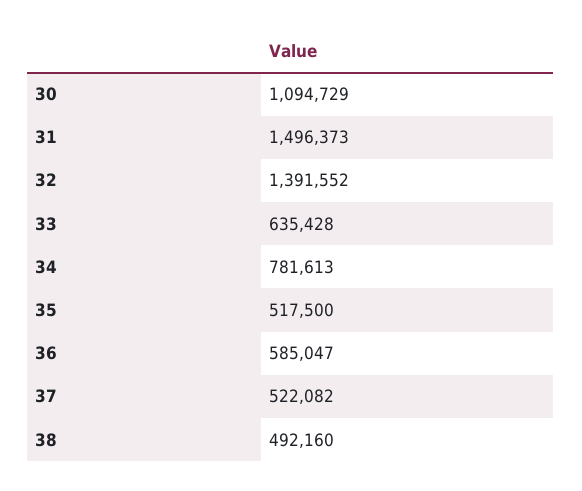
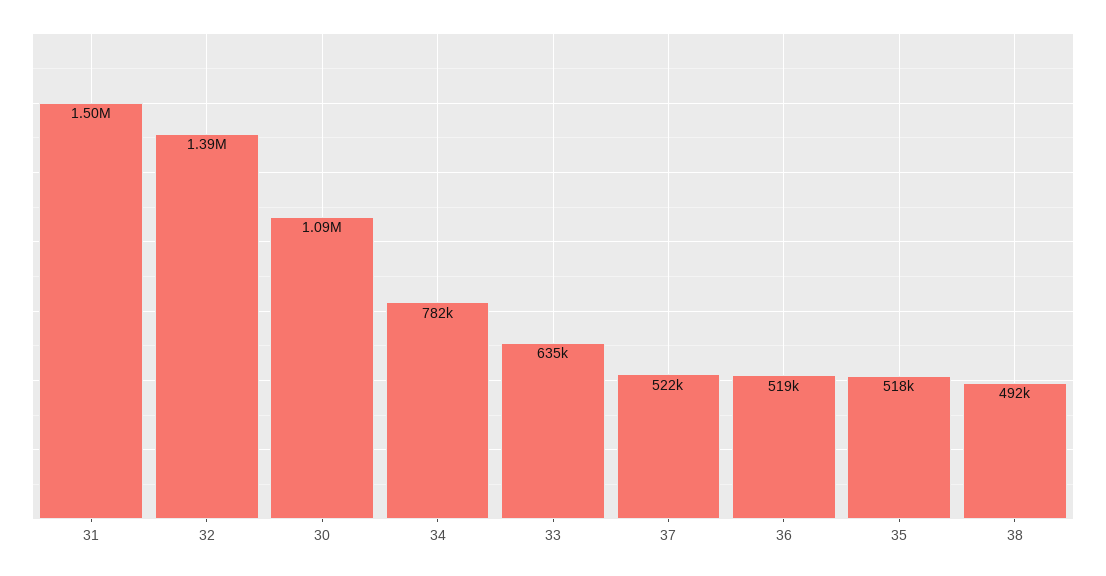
36: 585047 -> 519000

